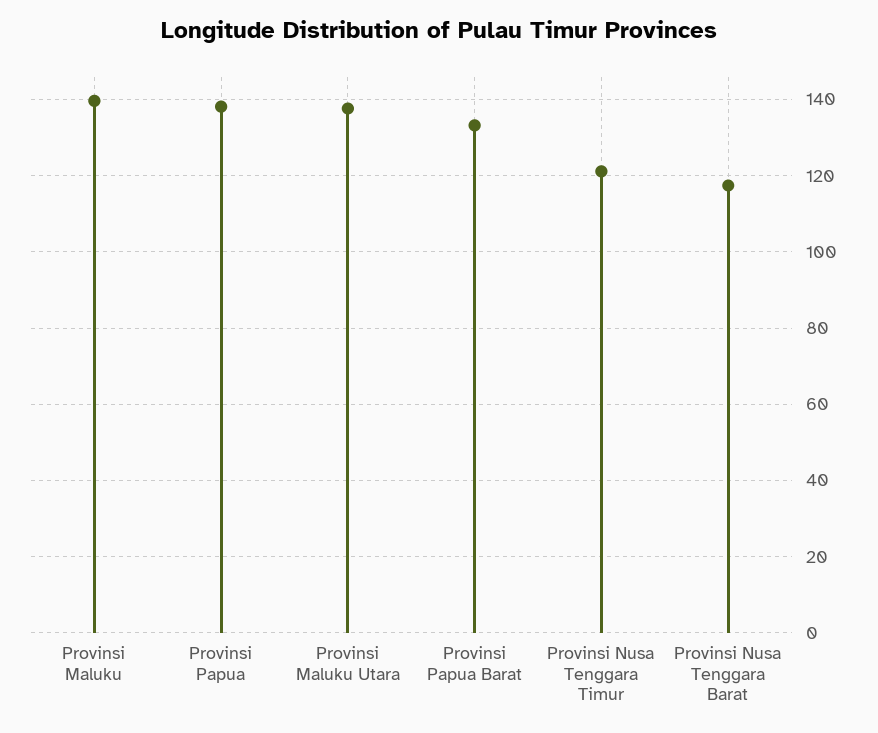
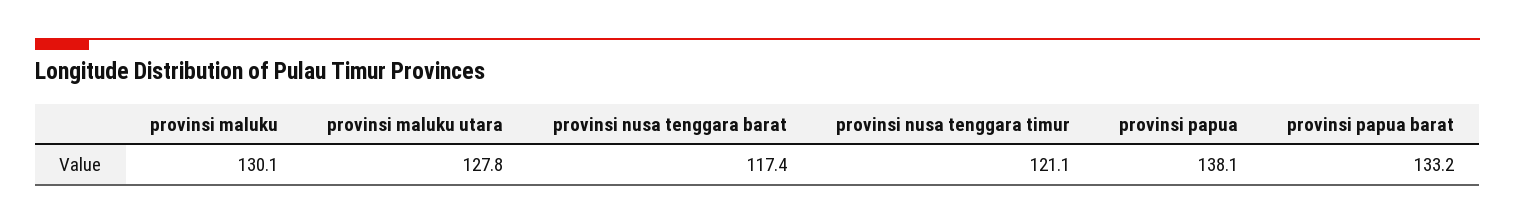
Provinsi Maluku: 140 -> 130.1
Provinsi Maluku Utara: 138 -> 127.8

